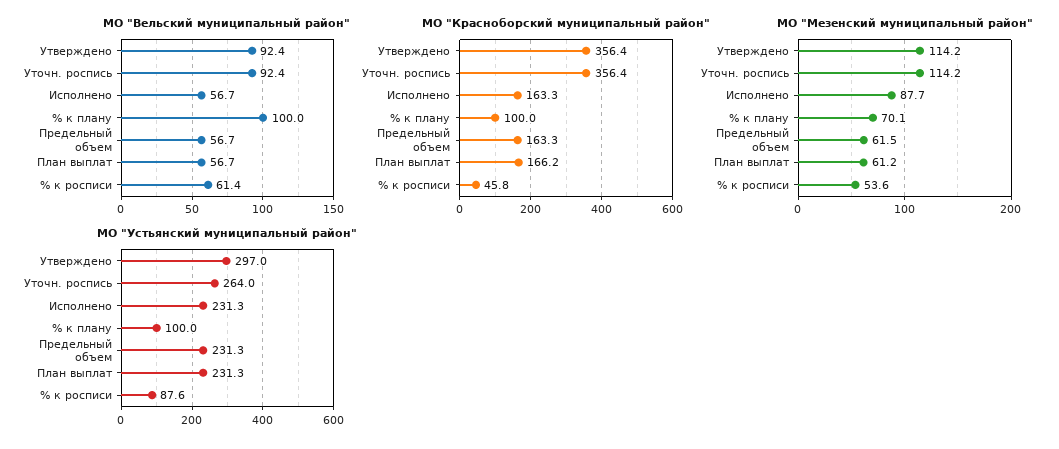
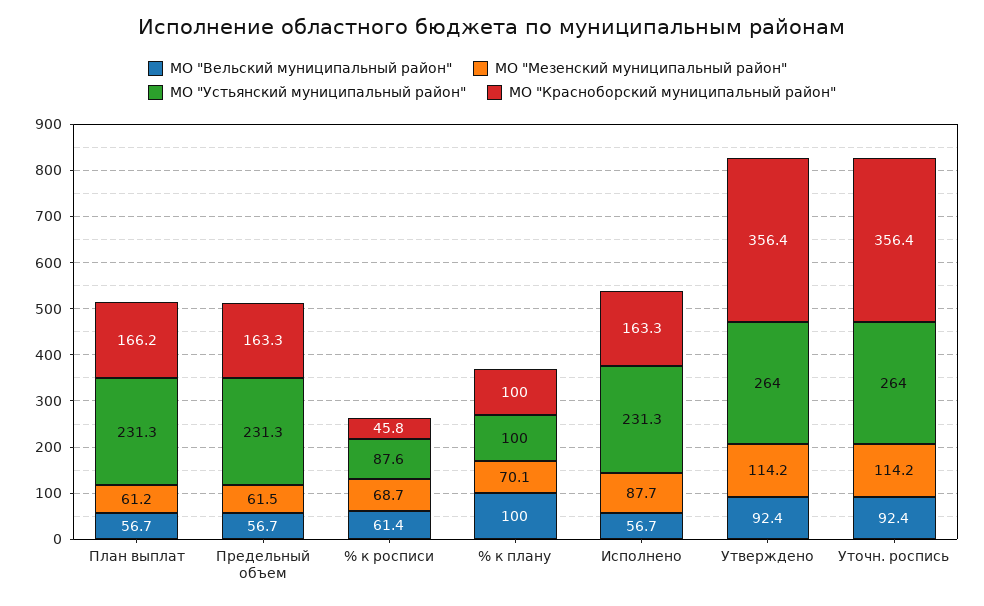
МО "Мезенский муниципальный район", % к росписи: 53.6 -> 68.7
МО "Устьянский муниципальный район", Утверждено: 297 -> 264

